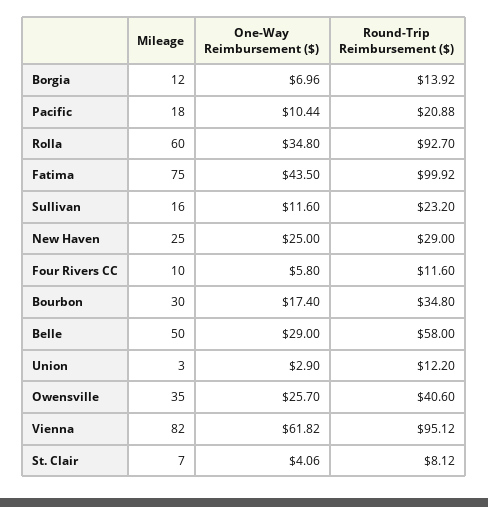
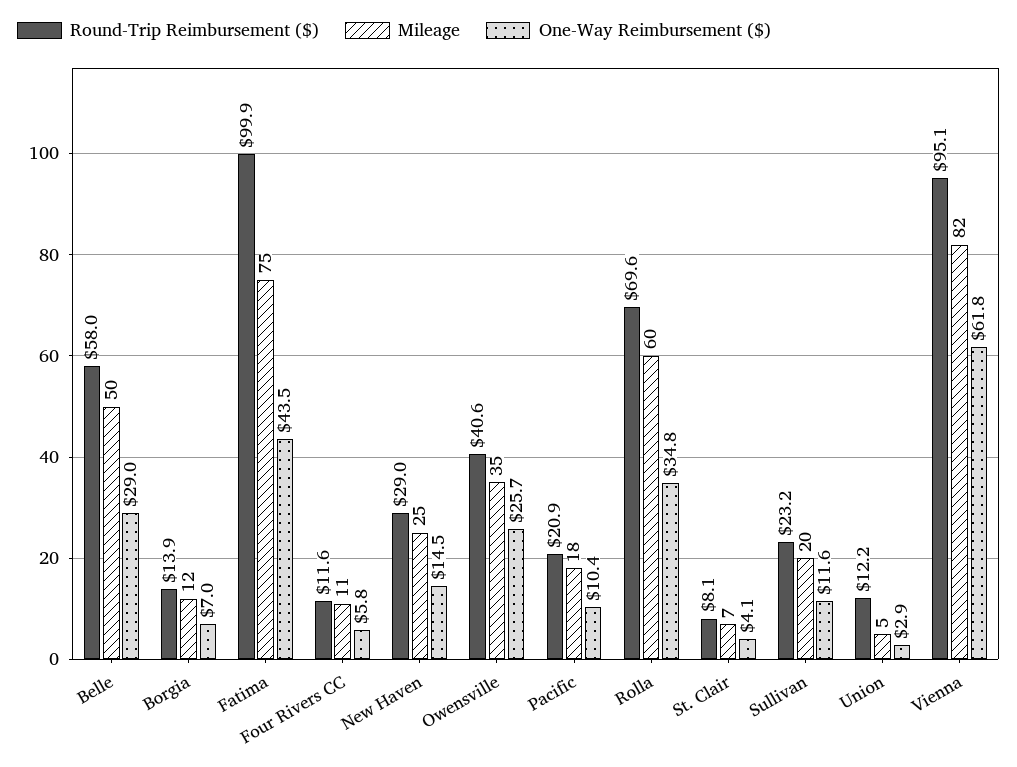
Round-Trip Reimbursement ($), Rolla: 92.7 -> 69.6
Mileage, Sullivan: 16 -> 20
One-Way Reimbursement ($), New Haven: 25 -> 14.5
Mileage, Four Rivers CC: 10 -> 11
Mileage, Bourbon: 30 -> none
One-Way Reimbursement ($), Bourbon: 17.4 -> none
Round-Trip Reimbursement ($), Bourbon: 34.8 -> none
Mileage, Union: 3 -> 5

